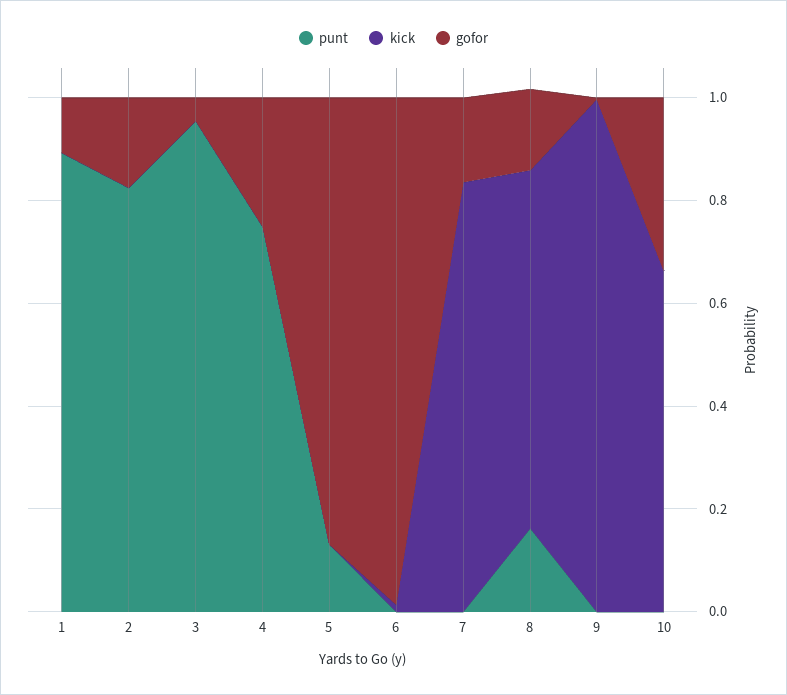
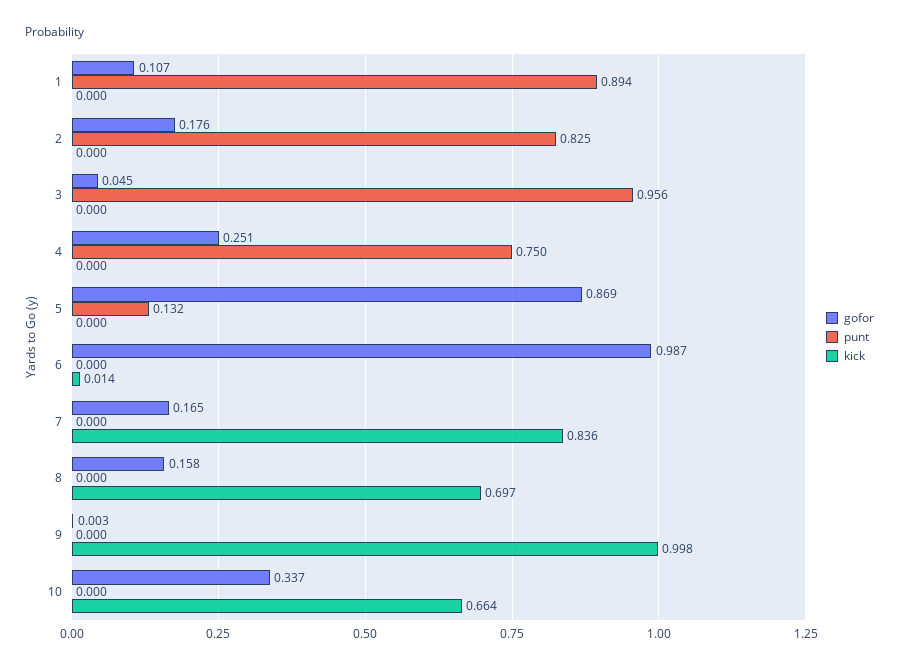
punt, 8: 0.15 -> 0

